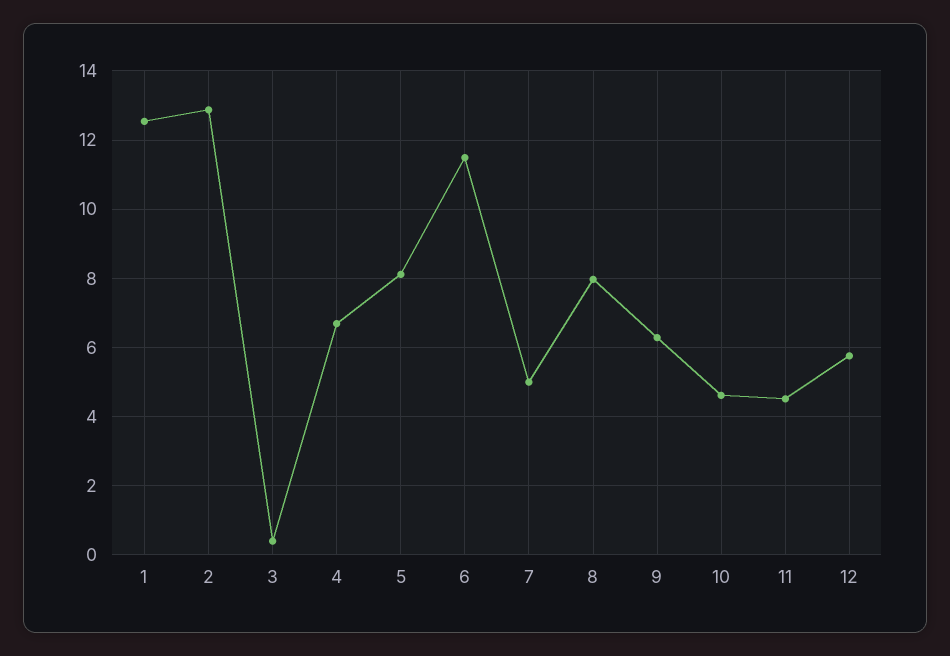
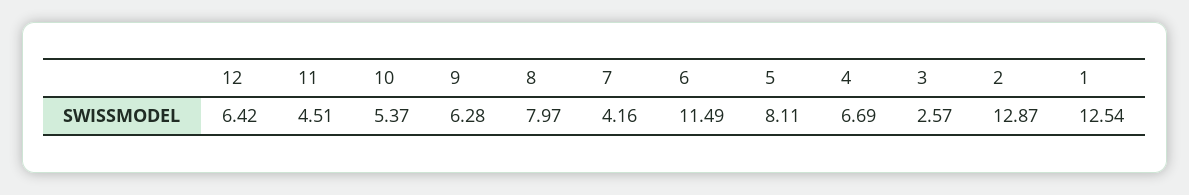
3: 0.4 -> 2.57
7: 5 -> 4.16
10: 4.6 -> 5.37
12: 5.8 -> 6.42

